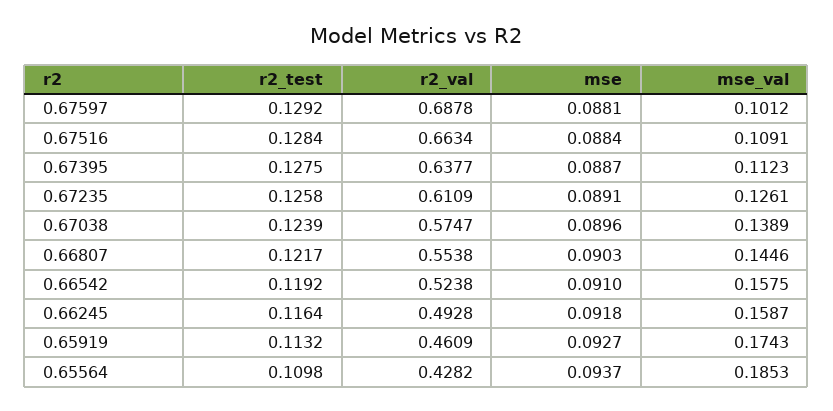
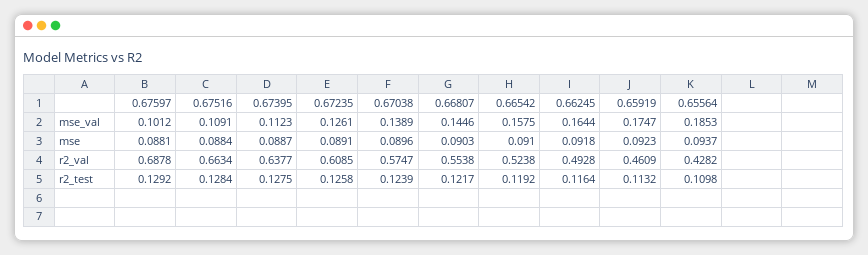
r2_val, 0.67235: 0.6109 -> 0.6085
mse_val, 0.66245: 0.1587 -> 0.1644
mse, 0.65919: 0.0927 -> 0.0923
mse_val, 0.65919: 0.1743 -> 0.1747

